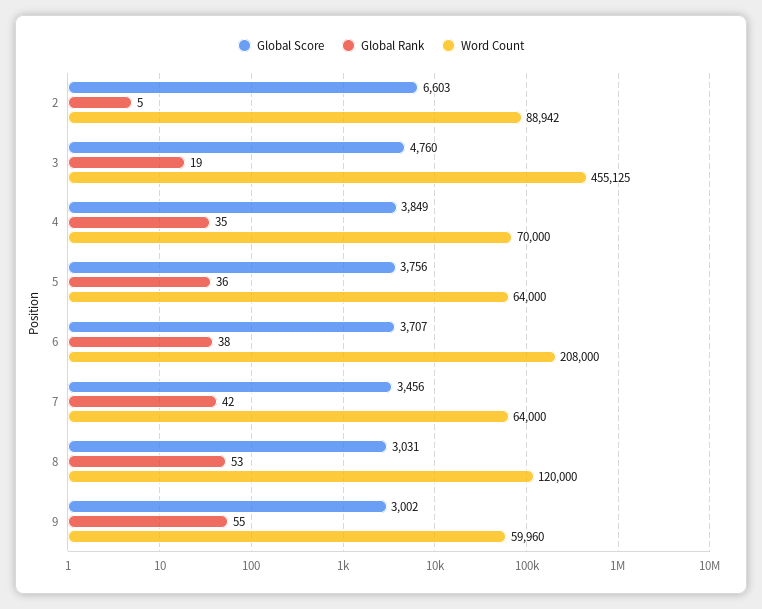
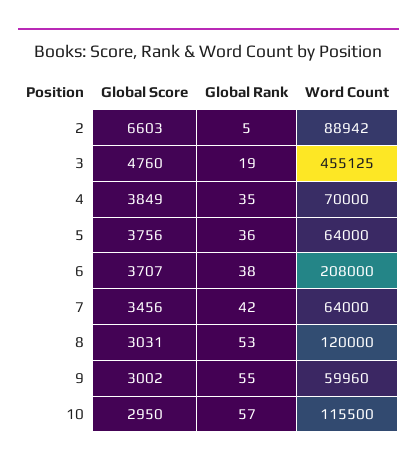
Global Score, 10: none -> 2950
Global Rank, 10: none -> 57
Word Count, 10: none -> 115500

